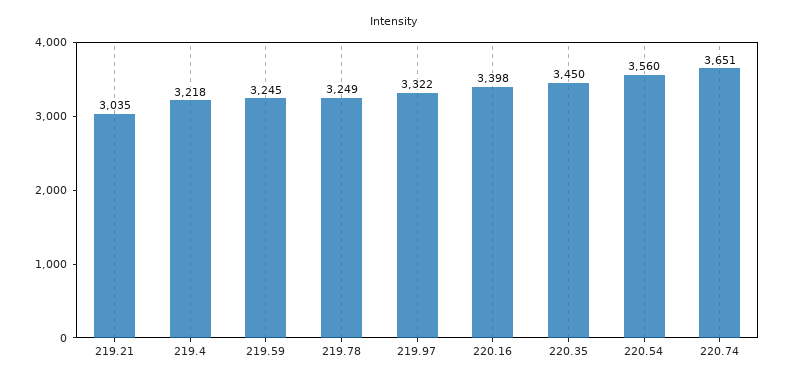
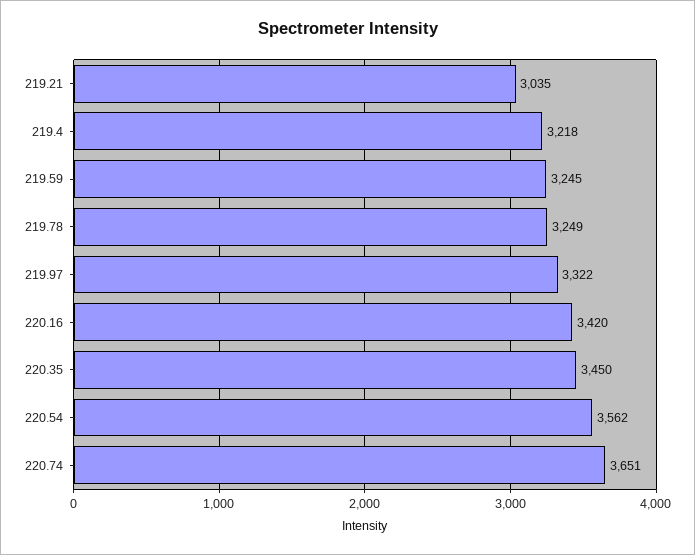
220.16: 3398 -> 3420
220.54: 3560 -> 3562

